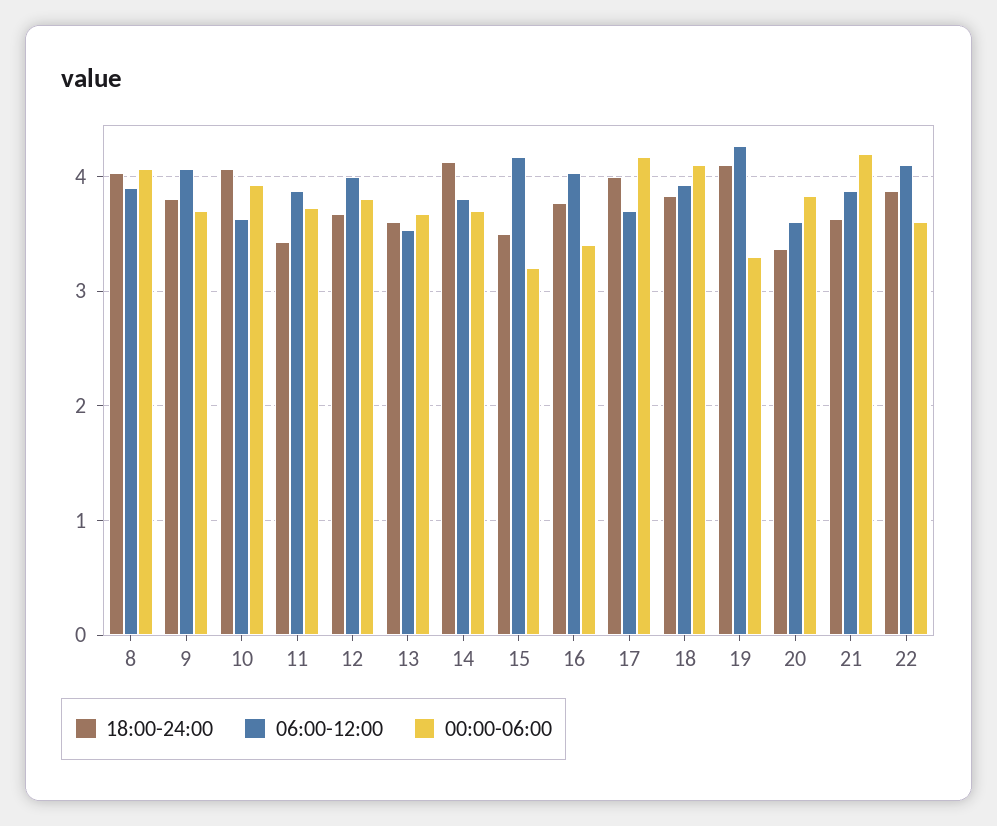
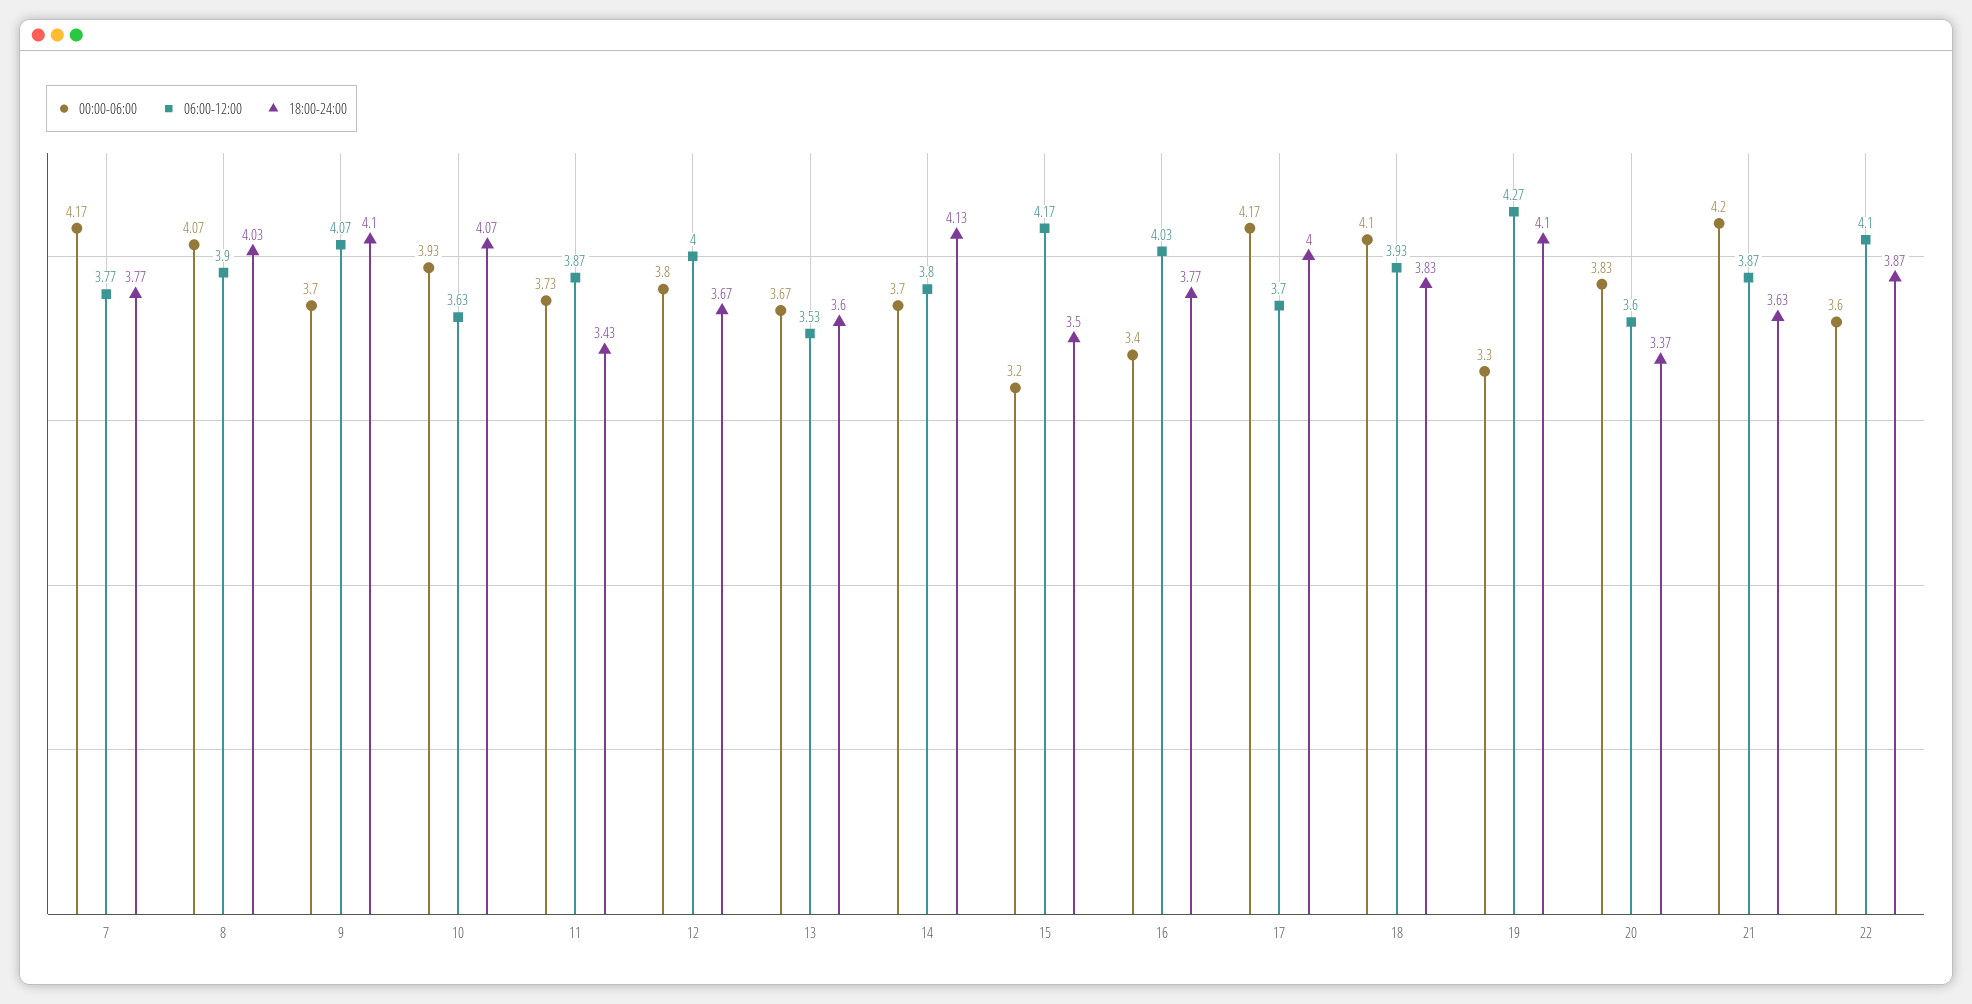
18:00-24:00, 9: 3.8 -> 4.1
00:00-06:00, 7: none -> 4.17
06:00-12:00, 7: none -> 3.77
18:00-24:00, 7: none -> 3.77

